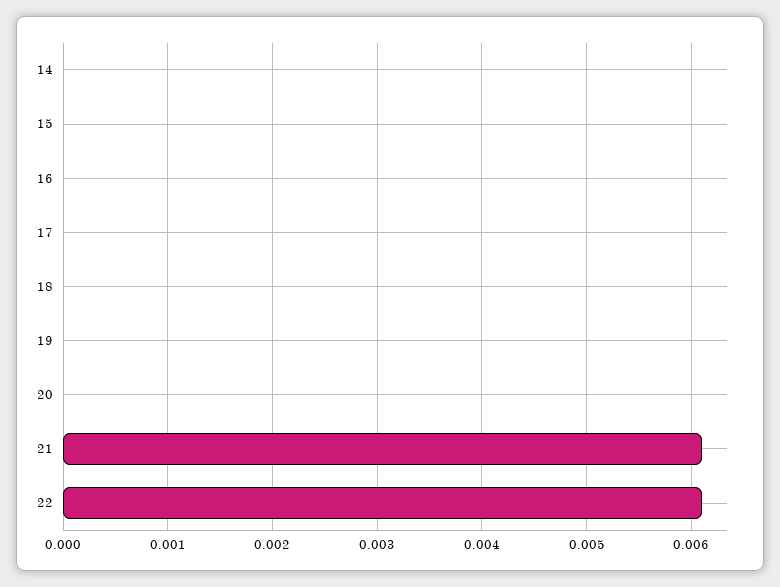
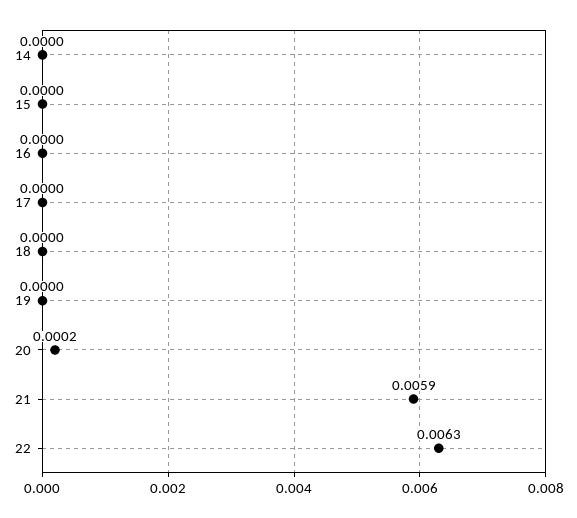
20: 0 -> 0.0002
21: 0.0061 -> 0.0059
22: 0.0061 -> 0.0063

